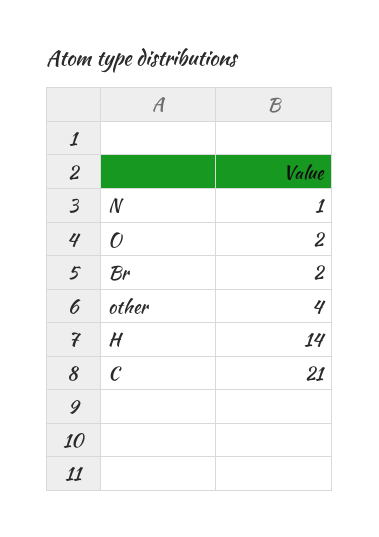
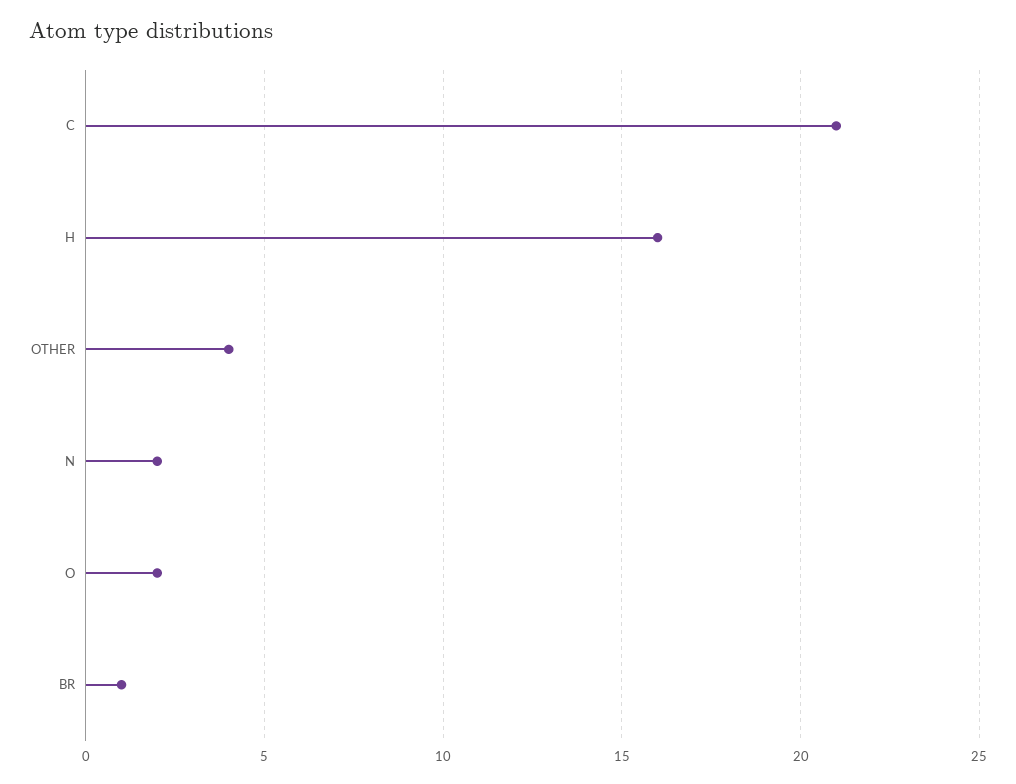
N: 1 -> 2
Br: 2 -> 1
H: 14 -> 16

